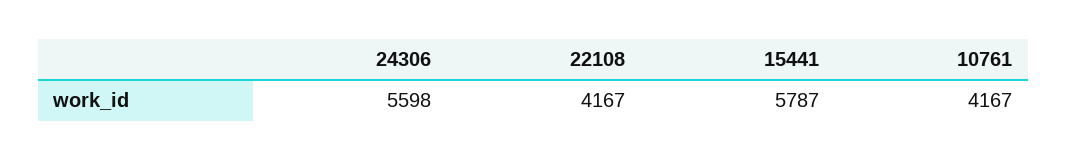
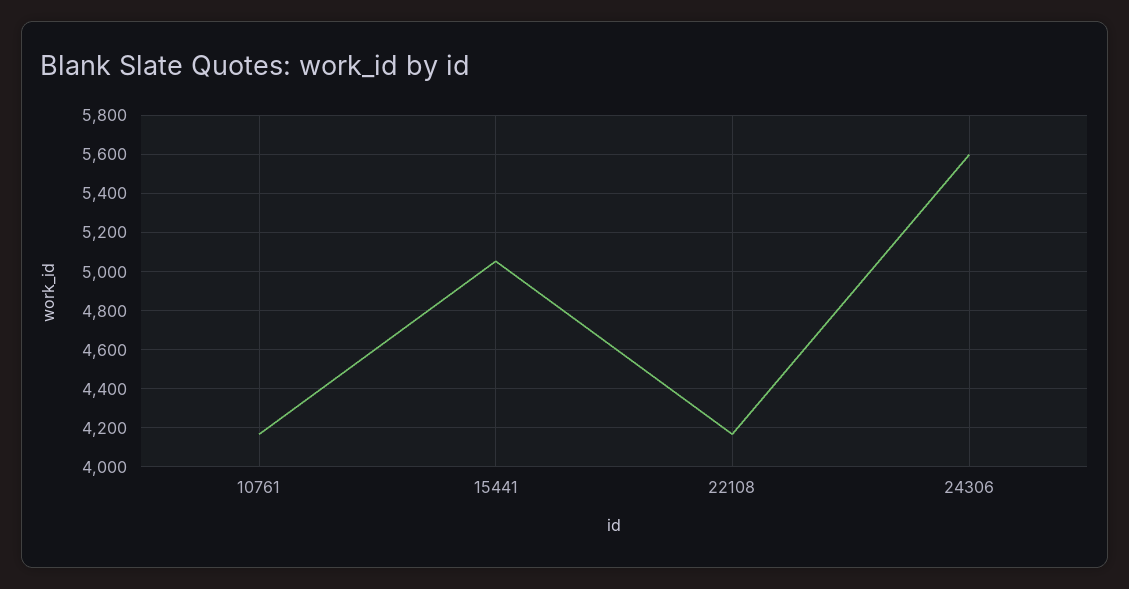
15441: 5787 -> 5050

